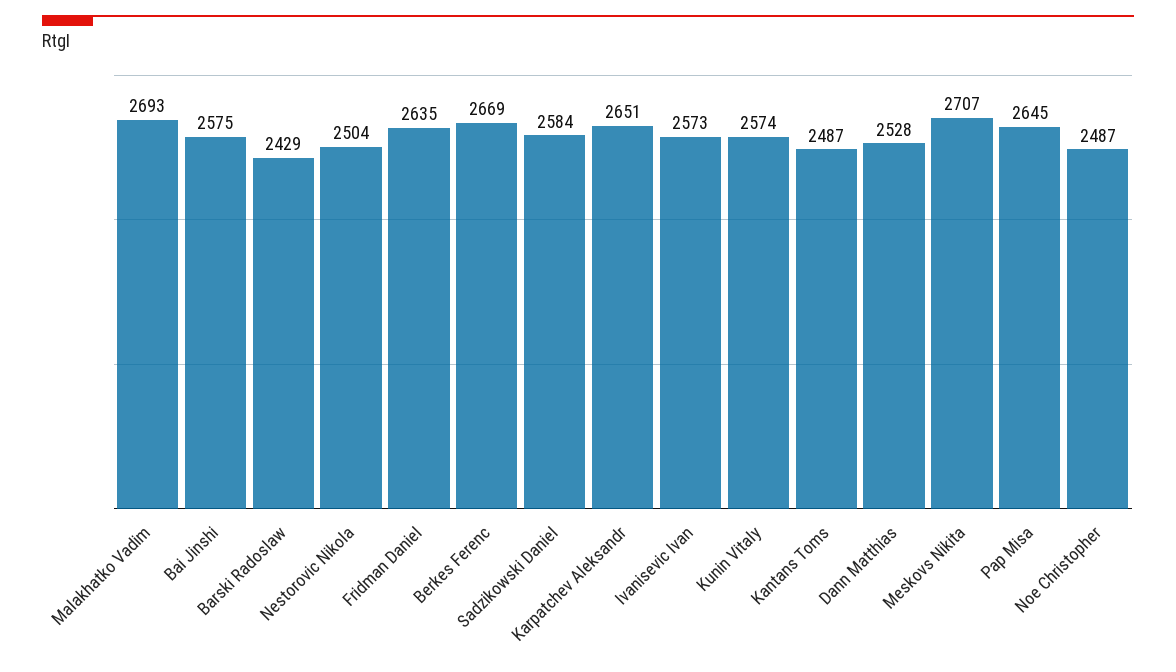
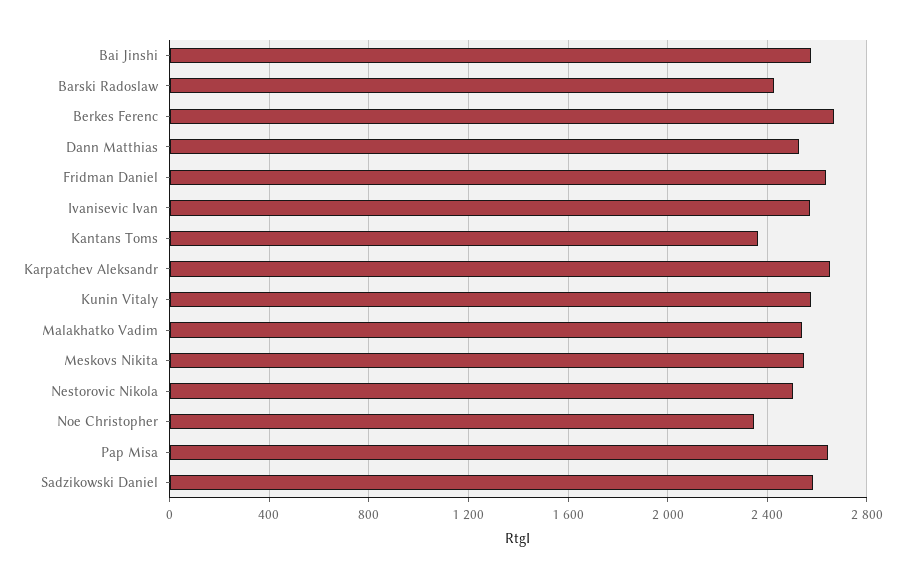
Malakhatko Vadim: 2693 -> 2550
Kantans Toms: 2487 -> 2350
Meskovs Nikita: 2707 -> 2550
Noe Christopher: 2487 -> 2350

